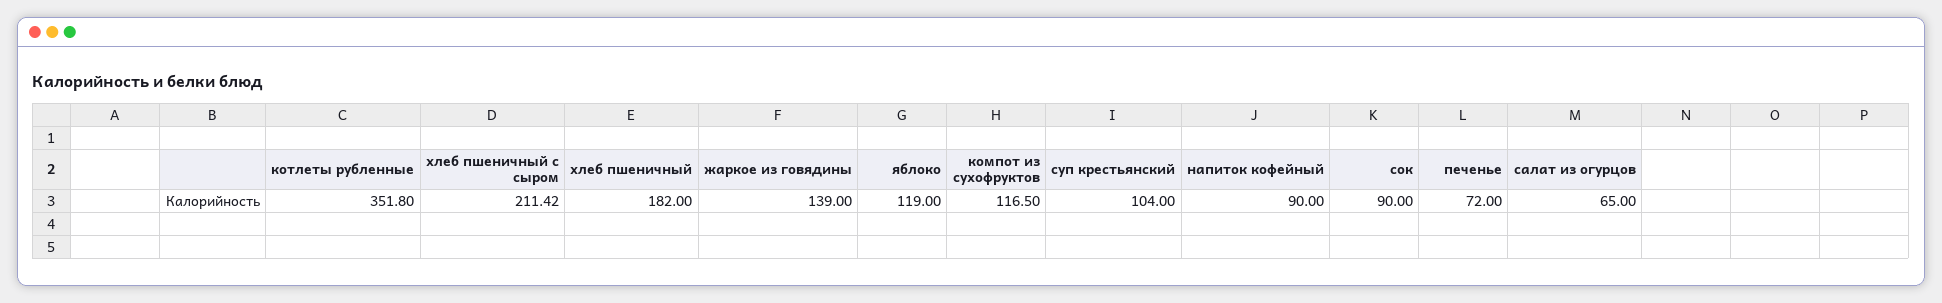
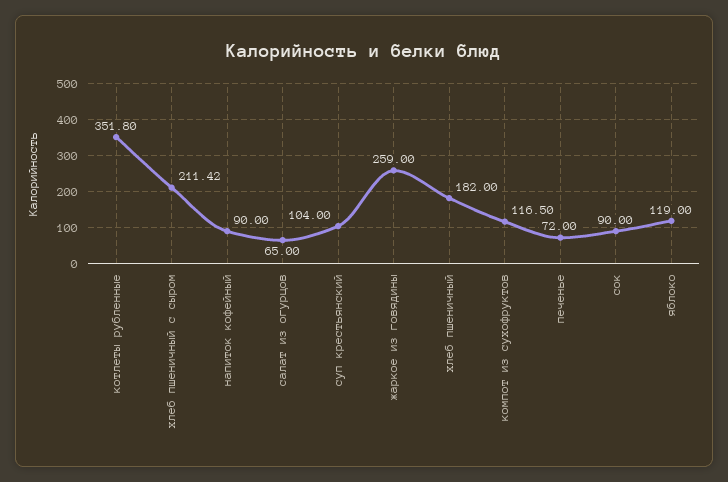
жаркое из говядины: 139 -> 259

